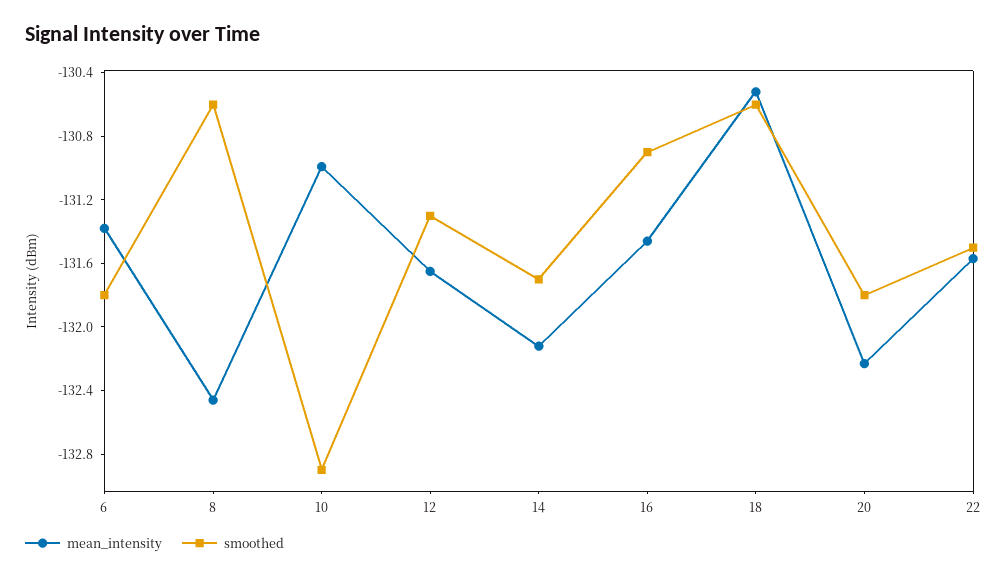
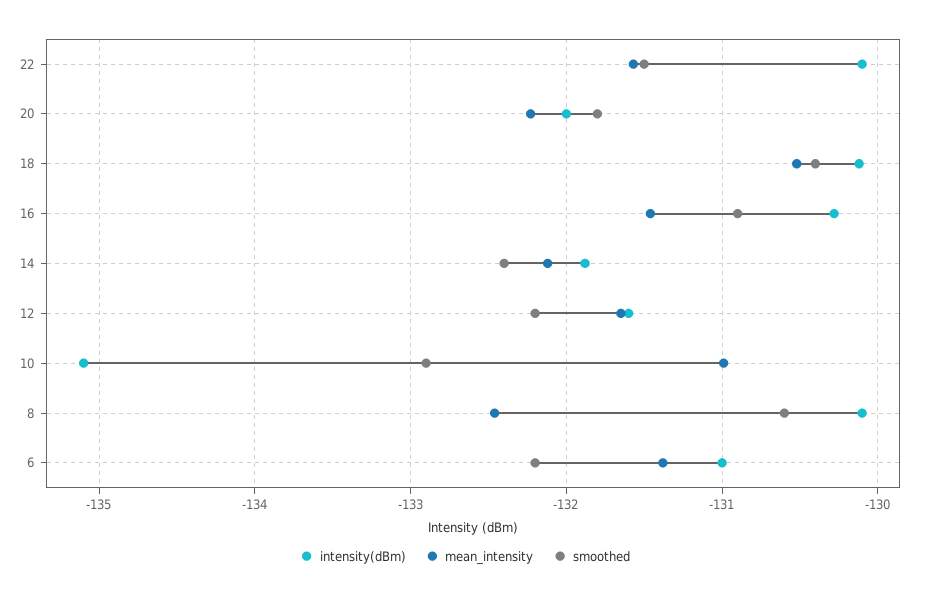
smoothed, 6: -131.8 -> -132.2
smoothed, 12: -131.3 -> -132.2
smoothed, 14: -131.7 -> -132.4
smoothed, 18: -130.6 -> -130.4
intensity(dBm), 22: none -> -130.1
intensity(dBm), 20: none -> -132
intensity(dBm), 18: none -> -130.1
intensity(dBm), 16: none -> -130.3
intensity(dBm), 14: none -> -131.9
intensity(dBm), 12: none -> -131.6
intensity(dBm), 10: none -> -135.1
intensity(dBm), 8: none -> -130.1
intensity(dBm), 6: none -> -131

